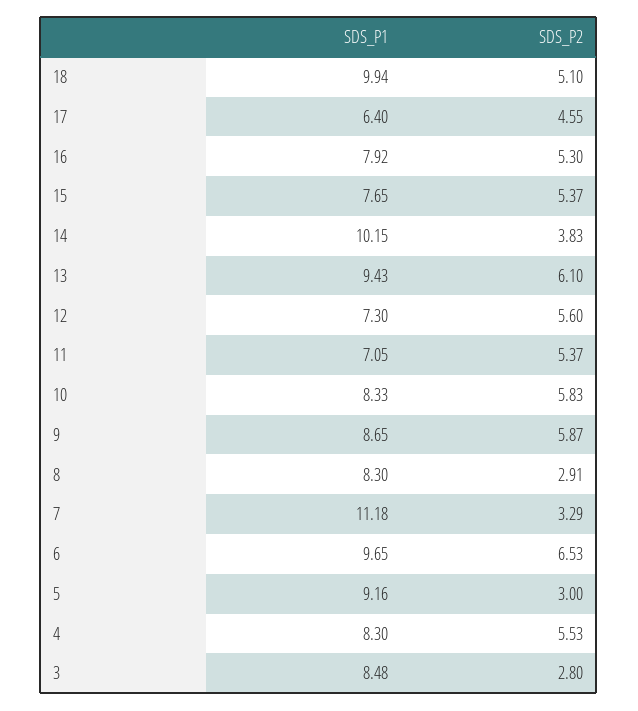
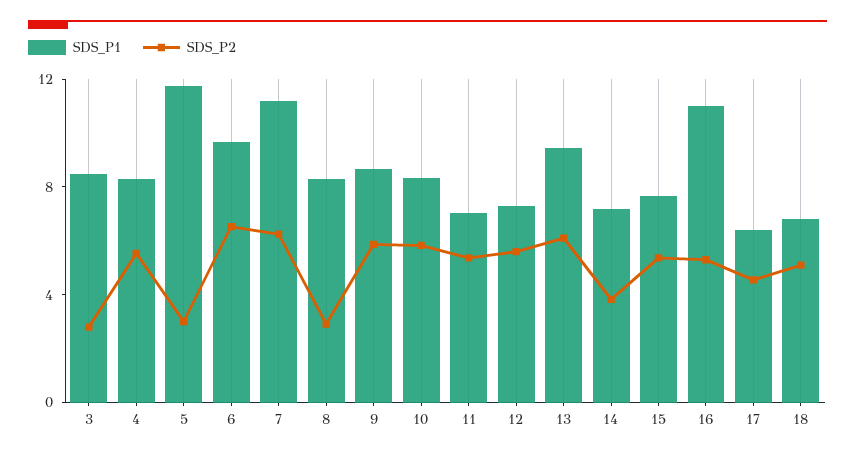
SDS_P1, 18: 9.94 -> 7
SDS_P1, 16: 7.92 -> 11
SDS_P1, 14: 10.15 -> 7
SDS_P2, 7: 3.29 -> 6
SDS_P1, 5: 9.16 -> 12

